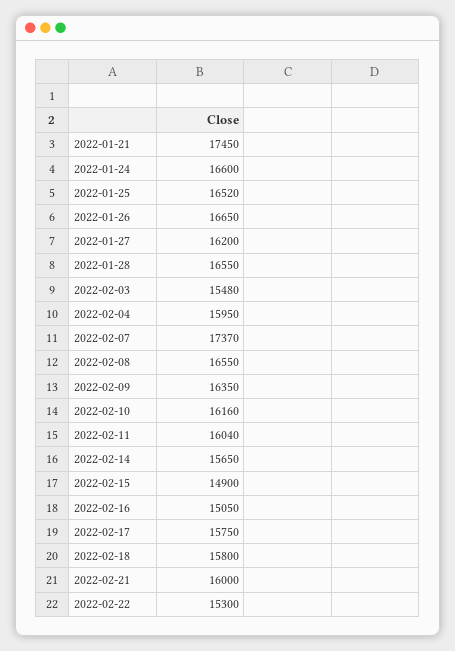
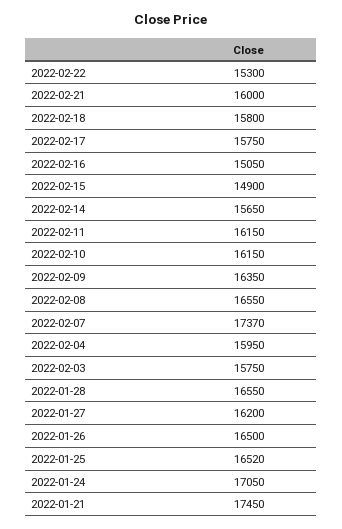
2022-01-24: 16600 -> 17050
2022-01-26: 16650 -> 16500
2022-02-03: 15480 -> 15750
2022-02-10: 16160 -> 16150
2022-02-11: 16040 -> 16150

